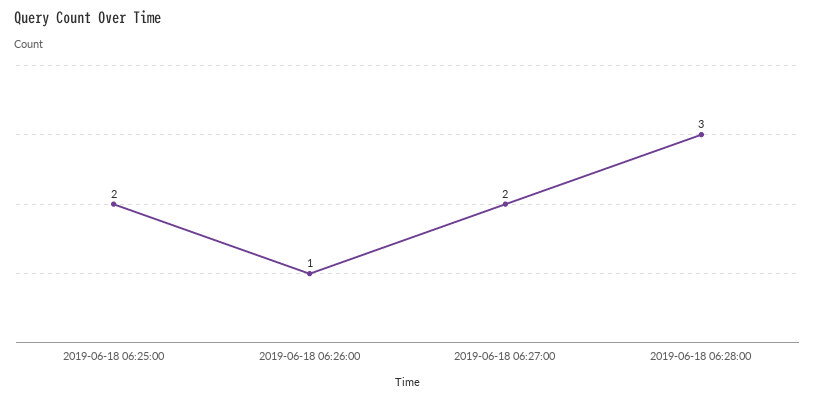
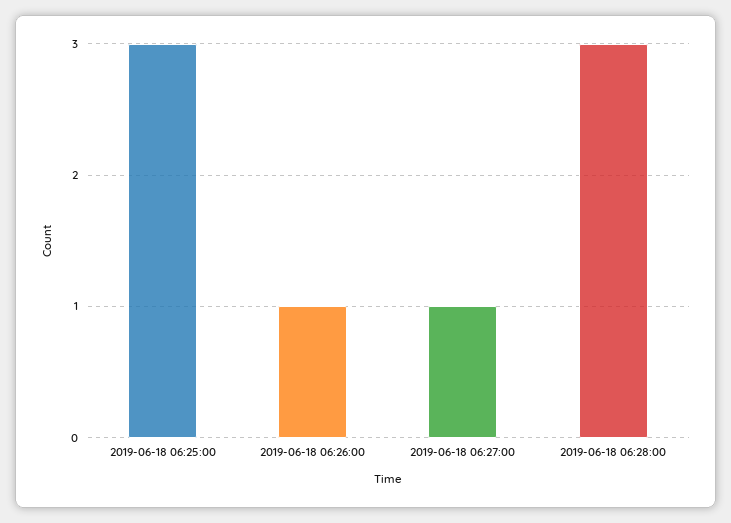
2019-06-18 06:25:00: 2 -> 3
2019-06-18 06:27:00: 2 -> 1

